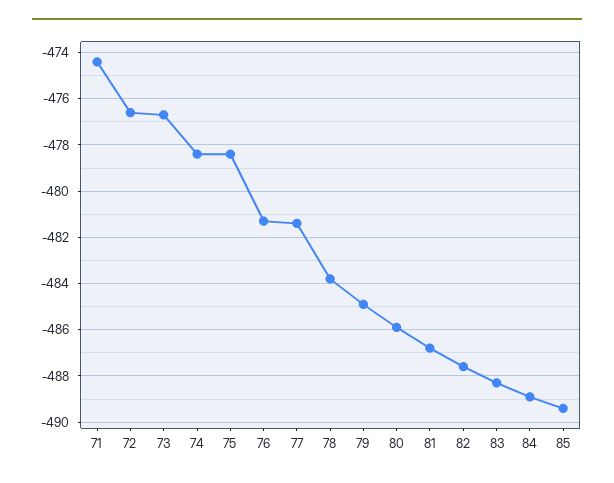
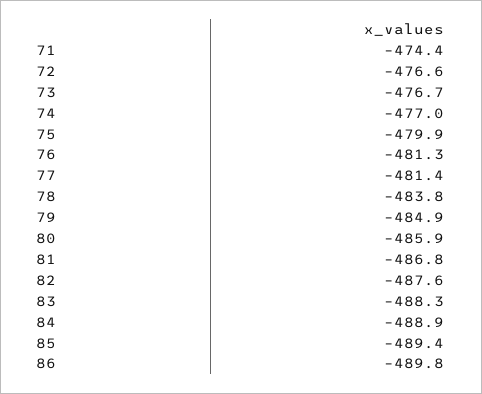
74: -478.5 -> -477
75: -478.5 -> -479.9
86: none -> -489.8

